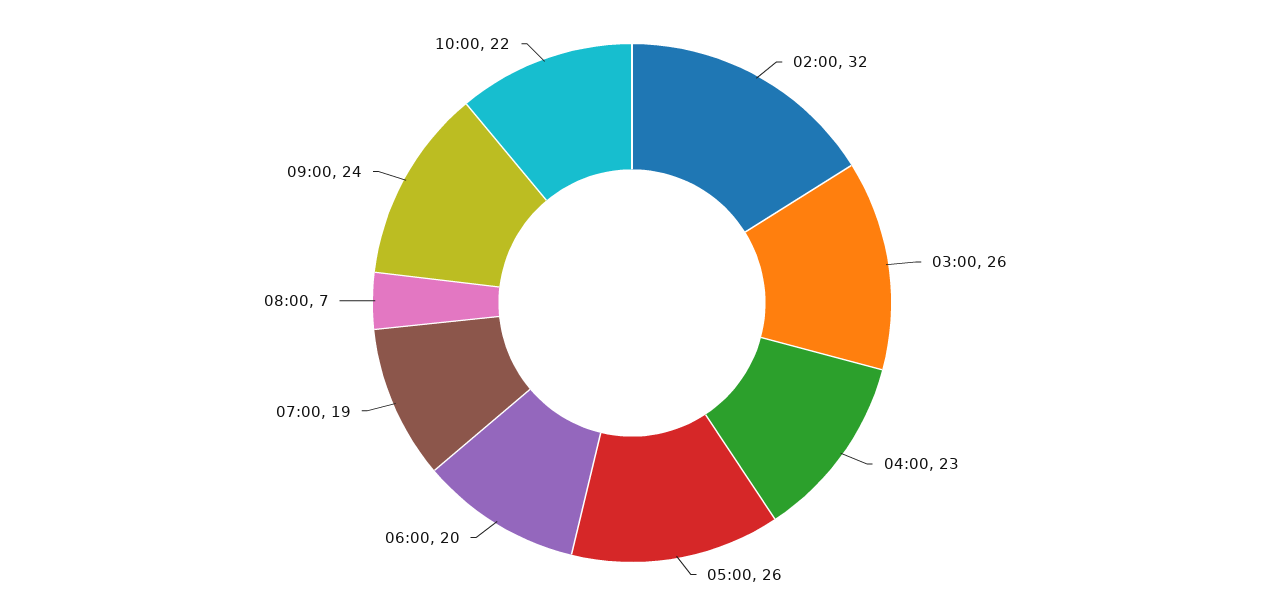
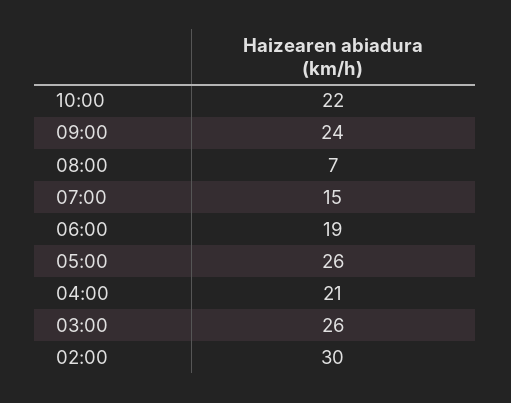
02:00: 32 -> 30
04:00: 23 -> 21
06:00: 20 -> 19
07:00: 19 -> 15

